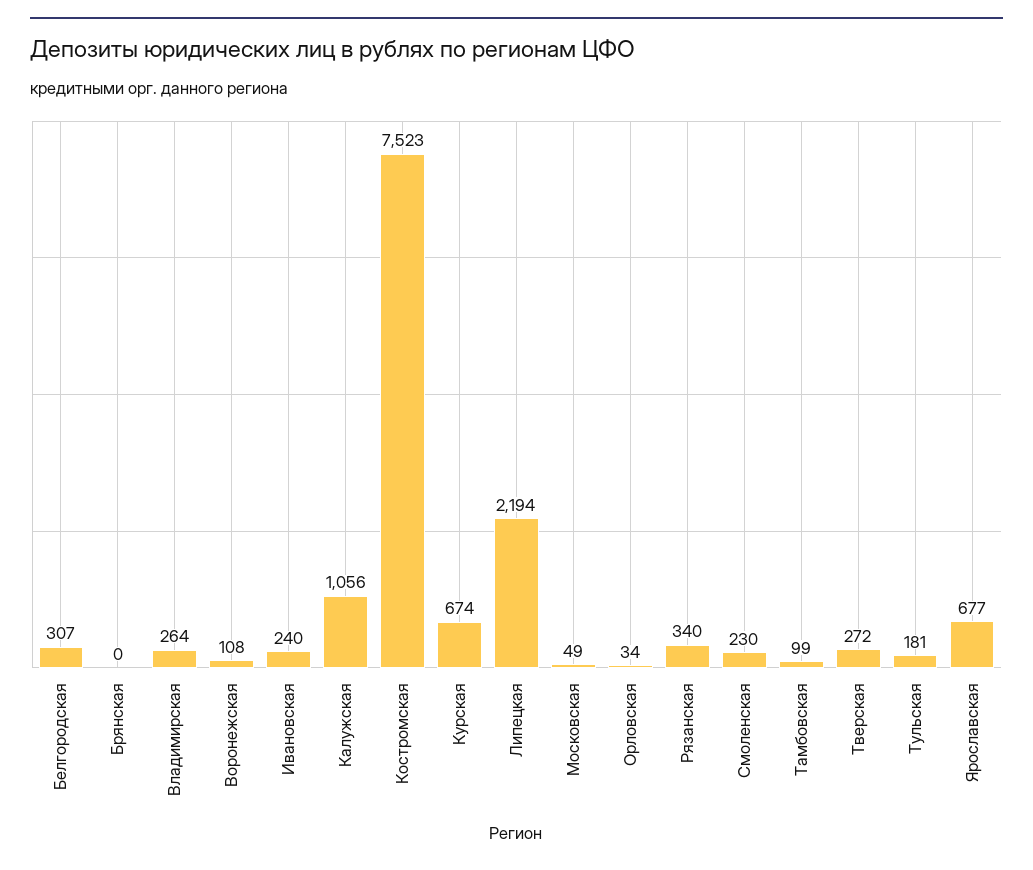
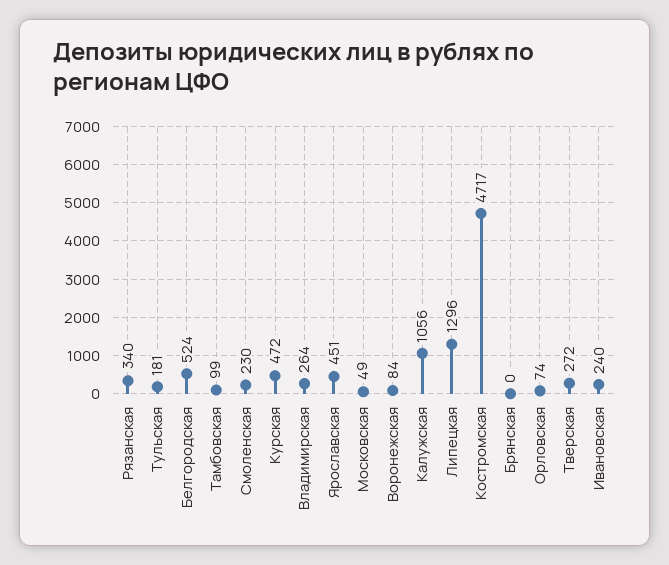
Белгородская: 307 -> 524
Воронежская: 108 -> 84
Костромская: 7523 -> 4717
Курская: 674 -> 472
Липецкая: 2194 -> 1296
Орловская: 34 -> 74
Ярославская: 677 -> 451

